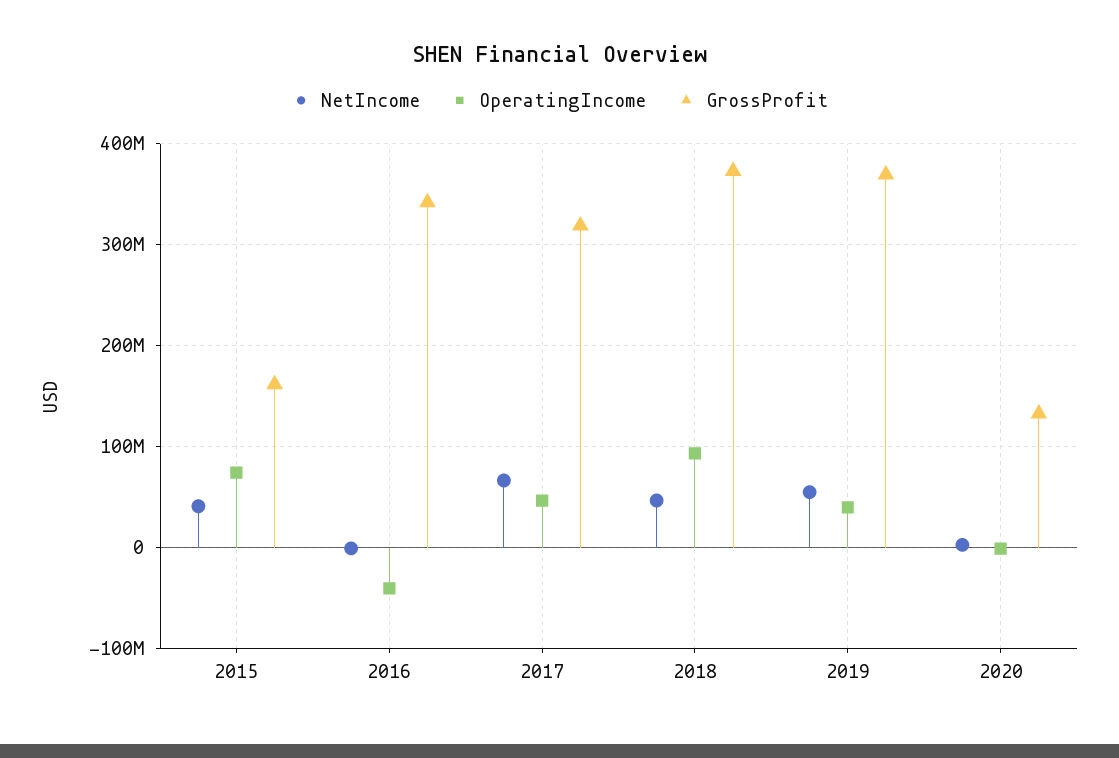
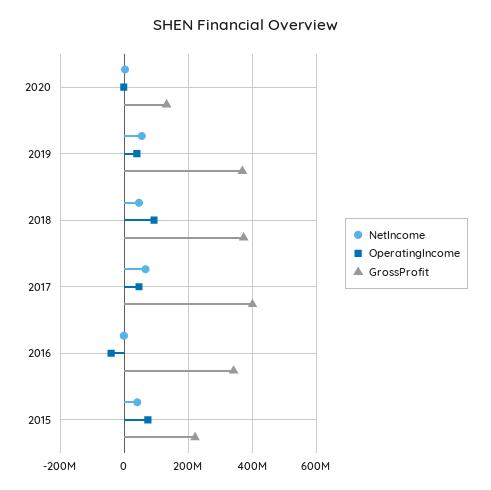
GrossProfit, 2015: 160000000 -> 220000000
GrossProfit, 2017: 320000000 -> 400000000

